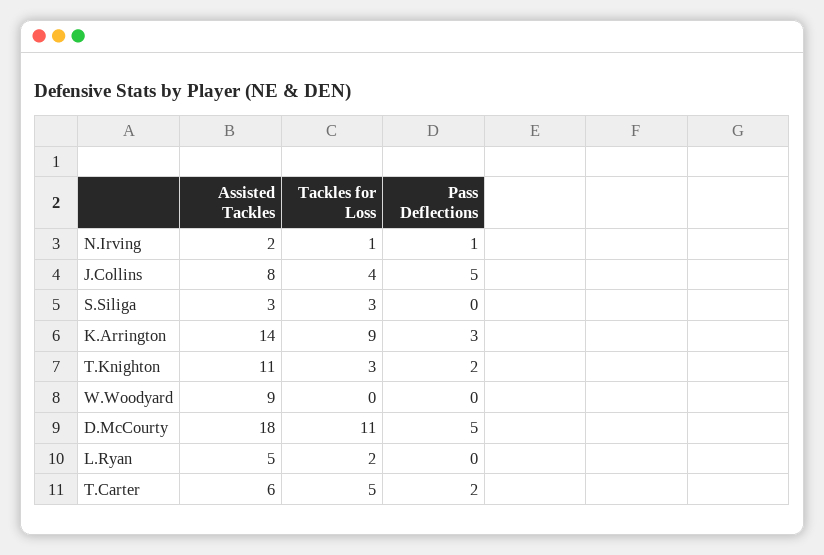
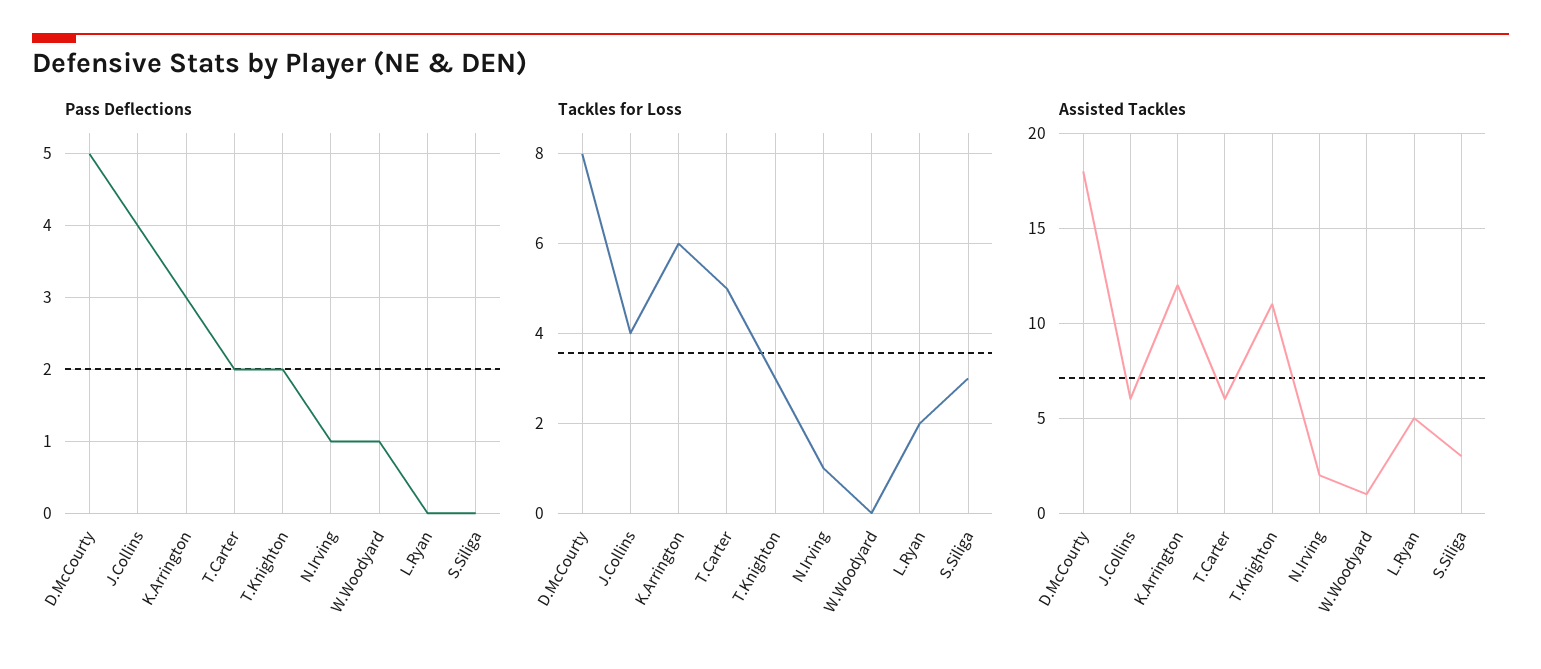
Assisted Tackles, J.Collins: 8 -> 6
Pass Deflections, J.Collins: 5 -> 4
Assisted Tackles, K.Arrington: 14 -> 12
Tackles for Loss, K.Arrington: 9 -> 6
Assisted Tackles, W.Woodyard: 9 -> 1
Pass Deflections, W.Woodyard: 0 -> 1
Tackles for Loss, D.McCourty: 11 -> 8

